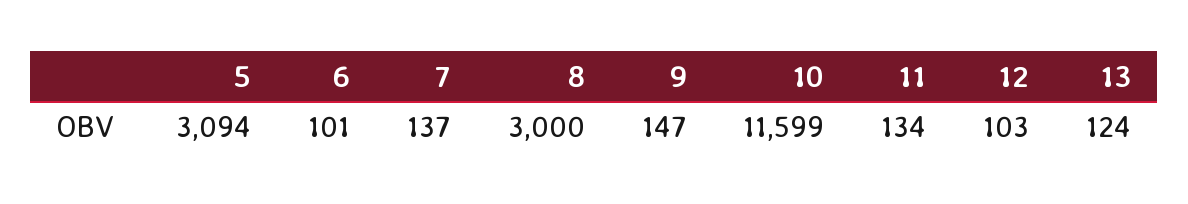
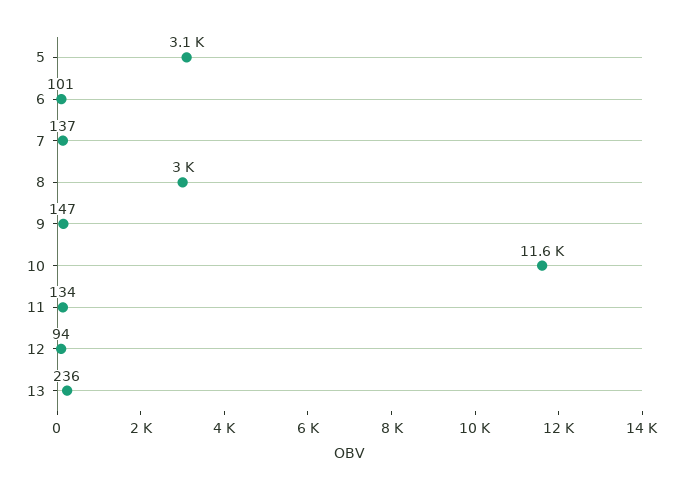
5: 3094 -> 3100
12: 103 -> 94
13: 124 -> 236

